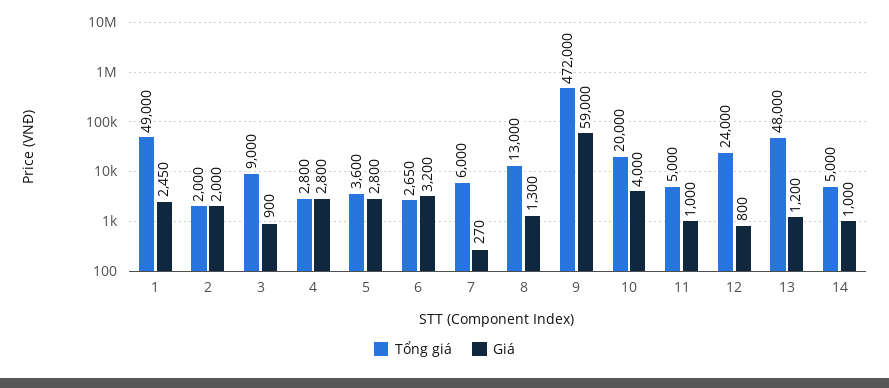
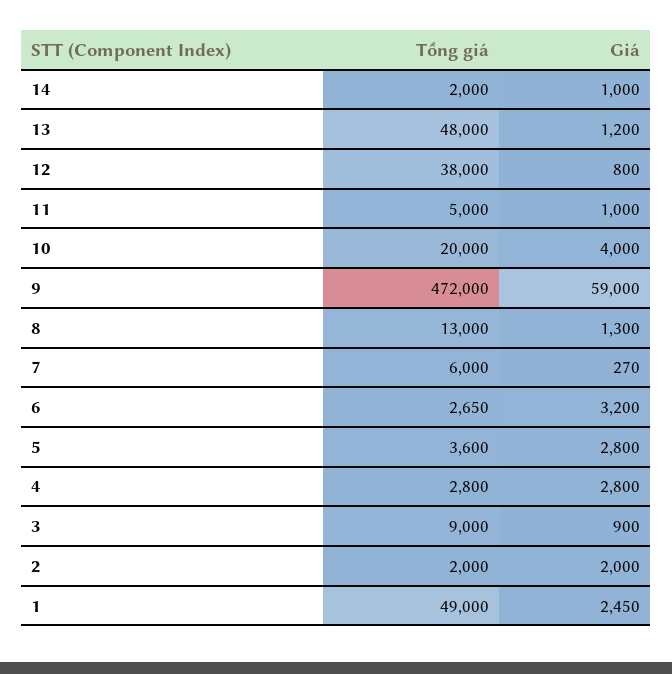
Tổng giá, 12: 24000 -> 38000
Tổng giá, 14: 5000 -> 2000

